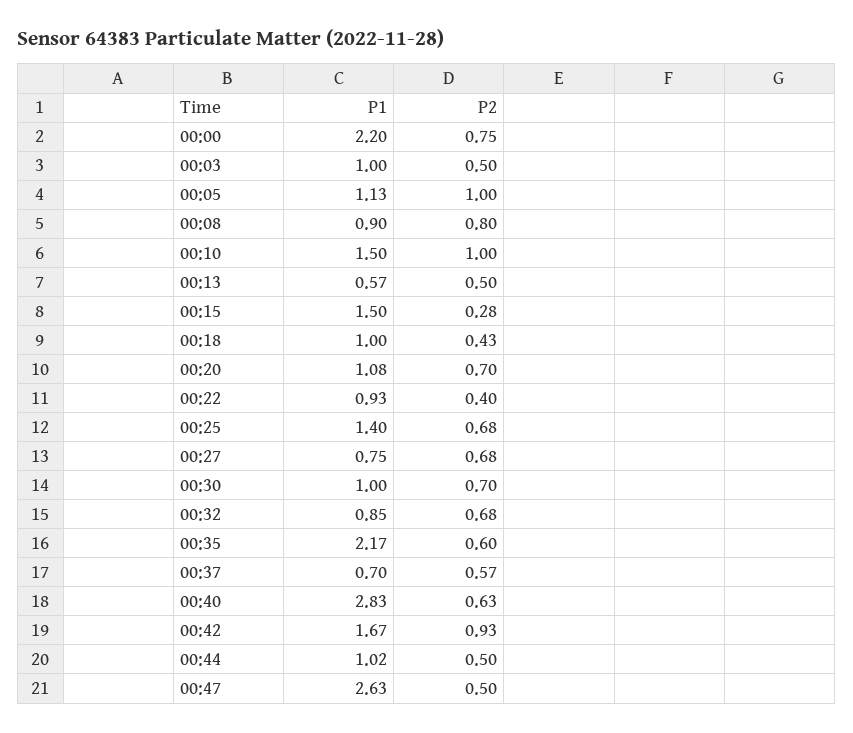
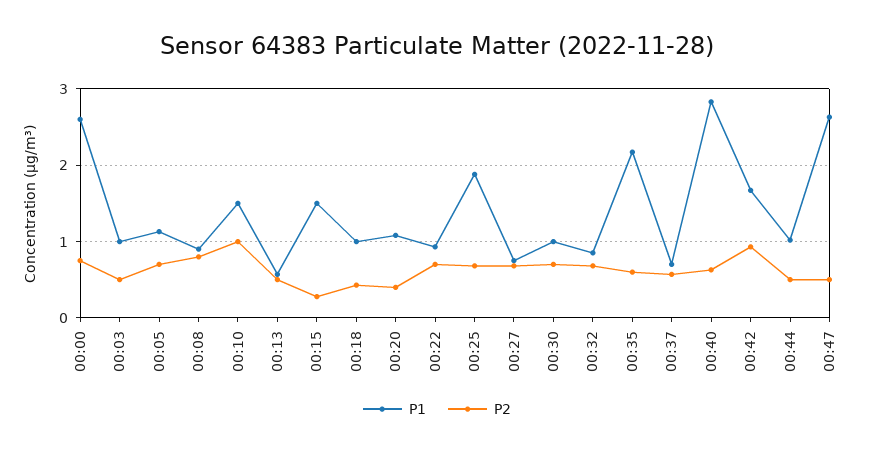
P1, 00:00: 2.2 -> 2.6
P2, 00:05: 1 -> 0.7
P2, 00:20: 0.7 -> 0.4
P2, 00:22: 0.4 -> 0.7
P1, 00:25: 1.4 -> 1.9

